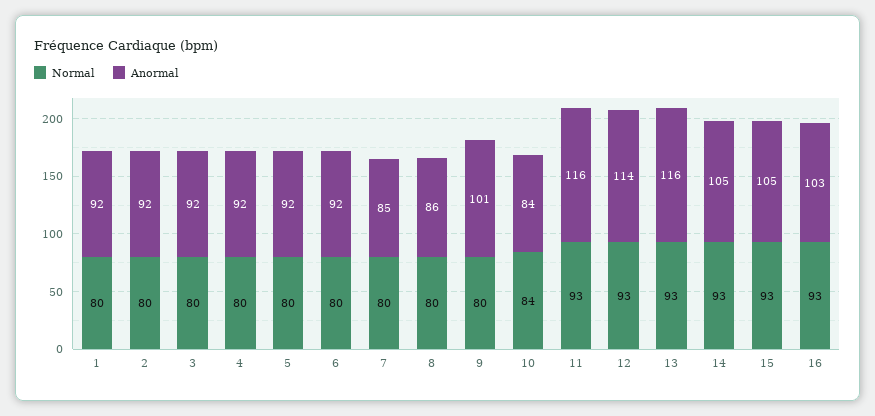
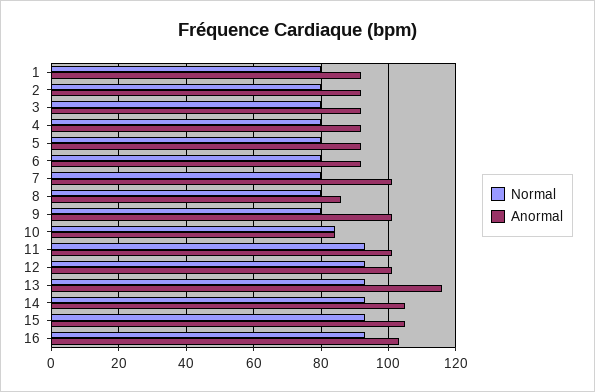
Anormal, 7: 85 -> 100
Anormal, 11: 116 -> 100
Anormal, 12: 114 -> 100

